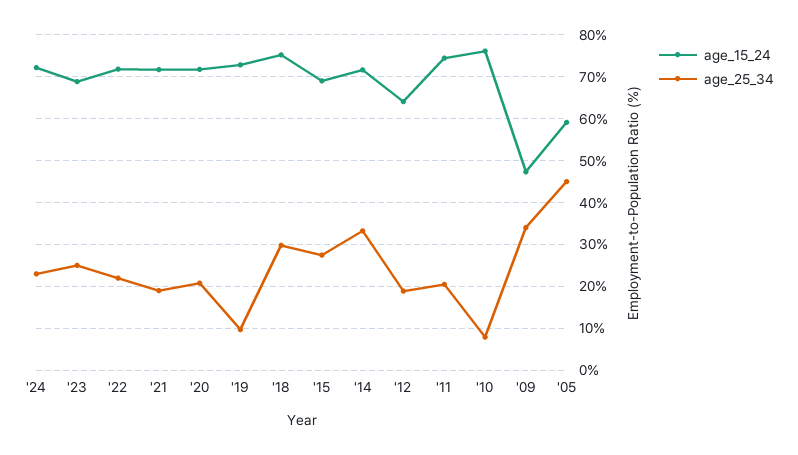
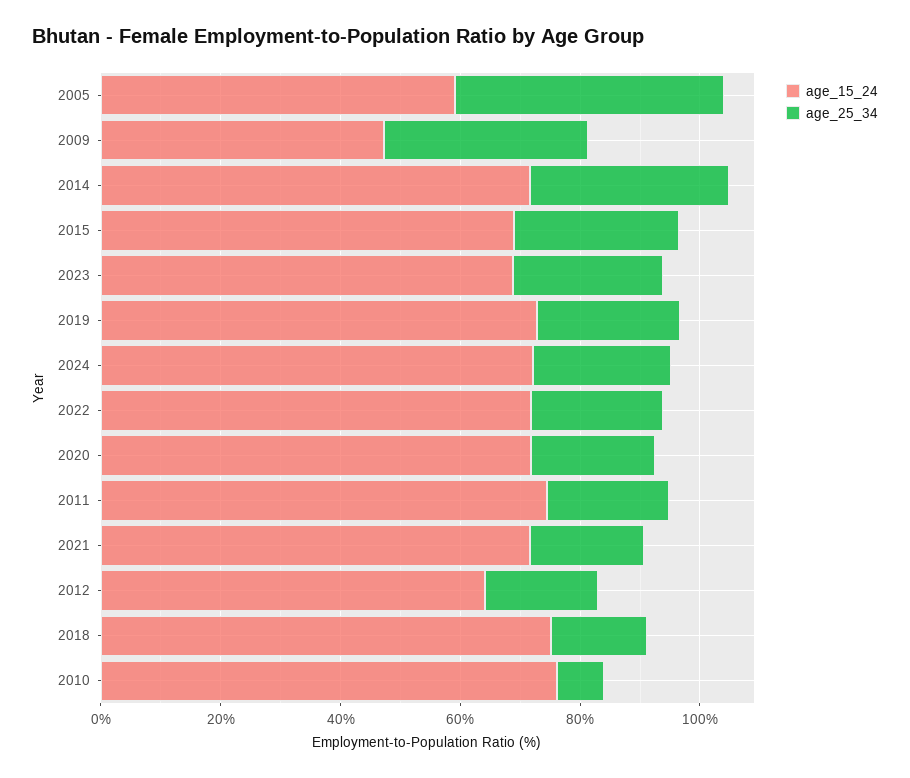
age_25_34, '19: 10 -> 25
age_25_34, '18: 30 -> 15

